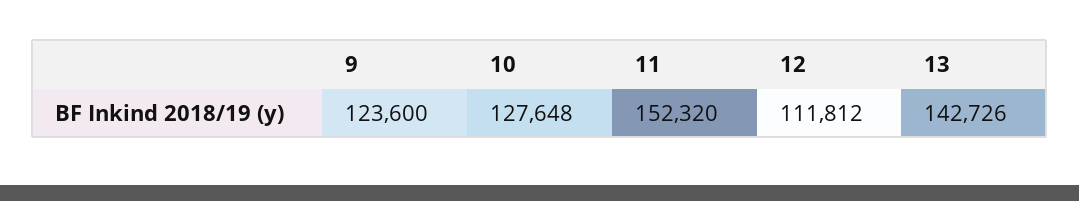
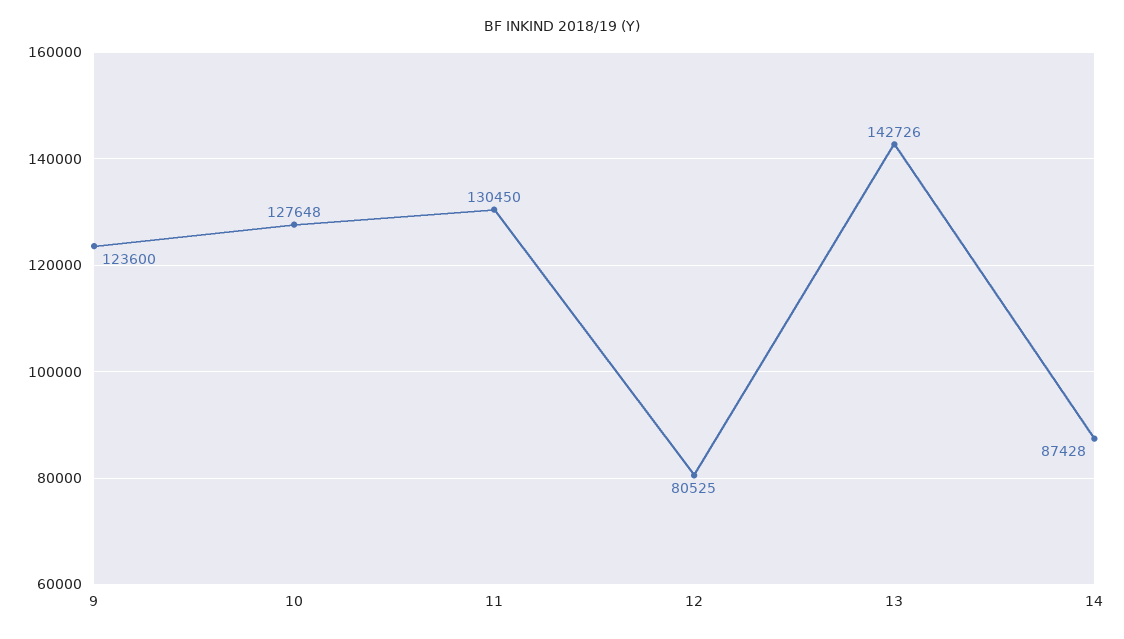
11: 152320 -> 130450
12: 111812 -> 80525
14: none -> 87428

